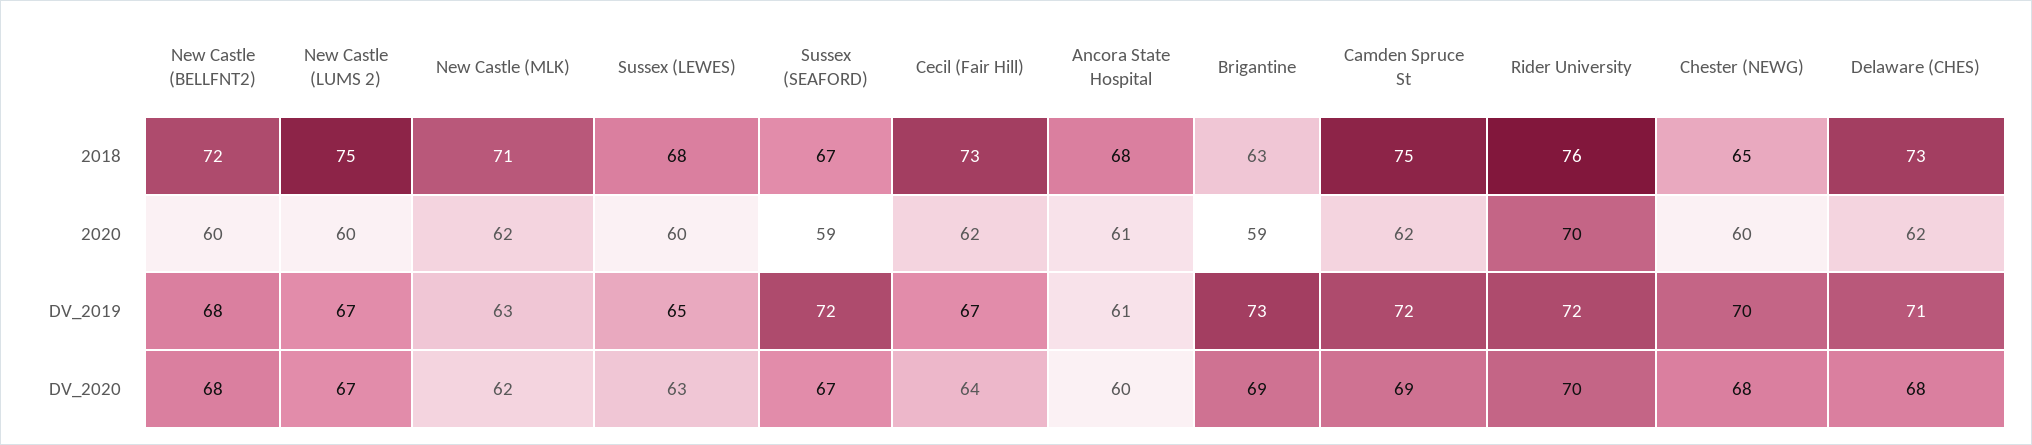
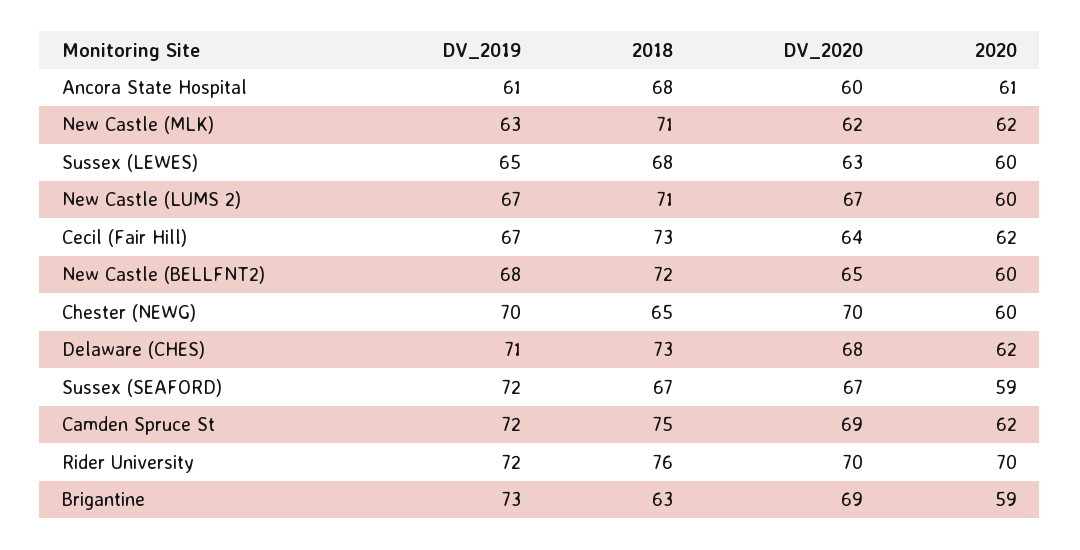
New Castle (LUMS 2), 2018: 75 -> 71
New Castle (BELLFNT2), DV_2020: 68 -> 65
Chester (NEWG), DV_2020: 68 -> 70

